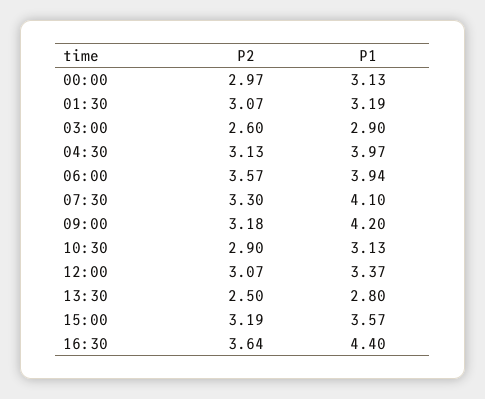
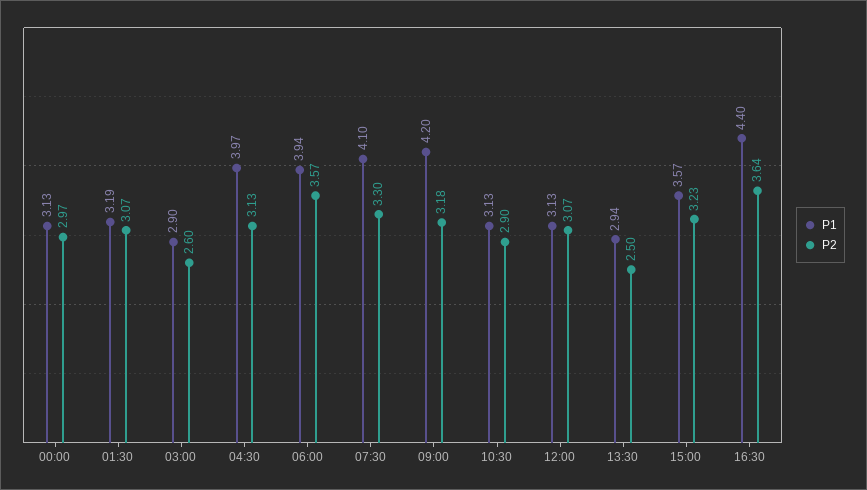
P1, 12:00: 3.37 -> 3.13
P1, 13:30: 2.8 -> 2.94
P2, 15:00: 3.19 -> 3.23

